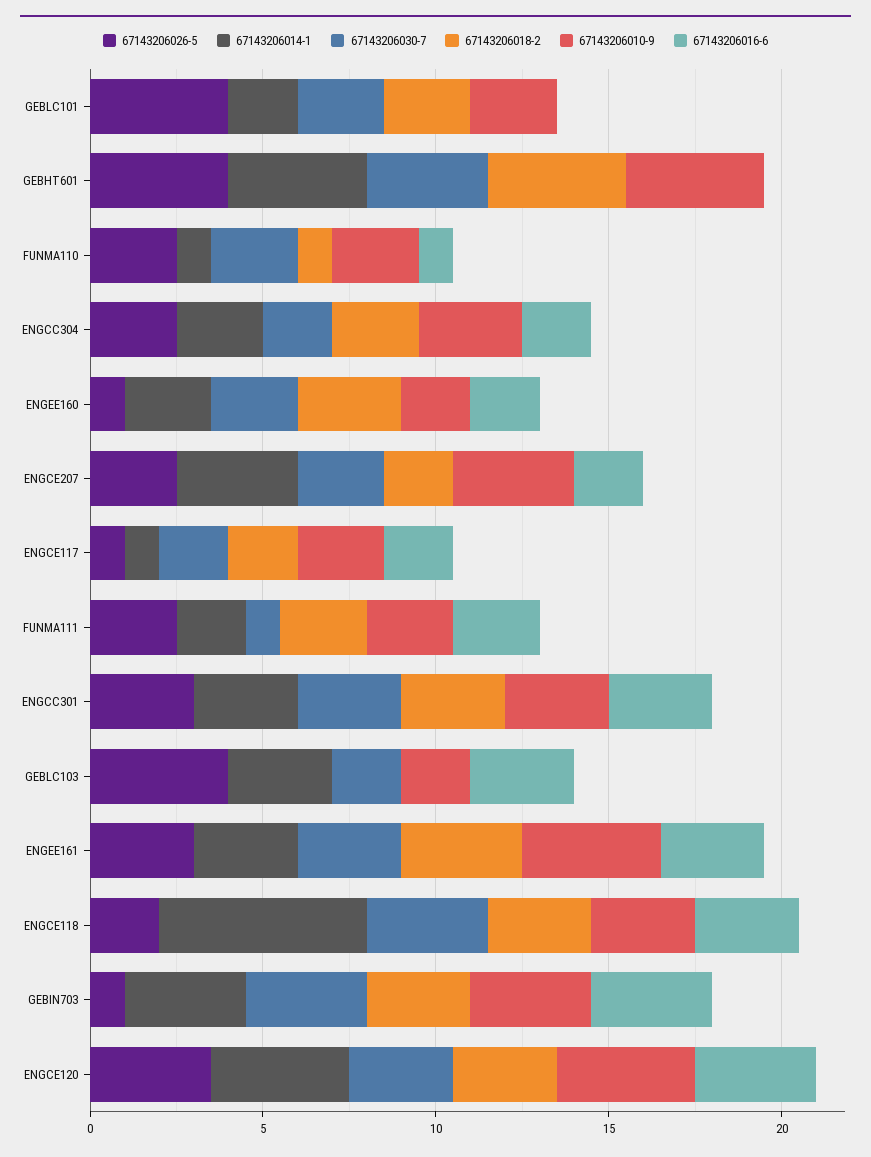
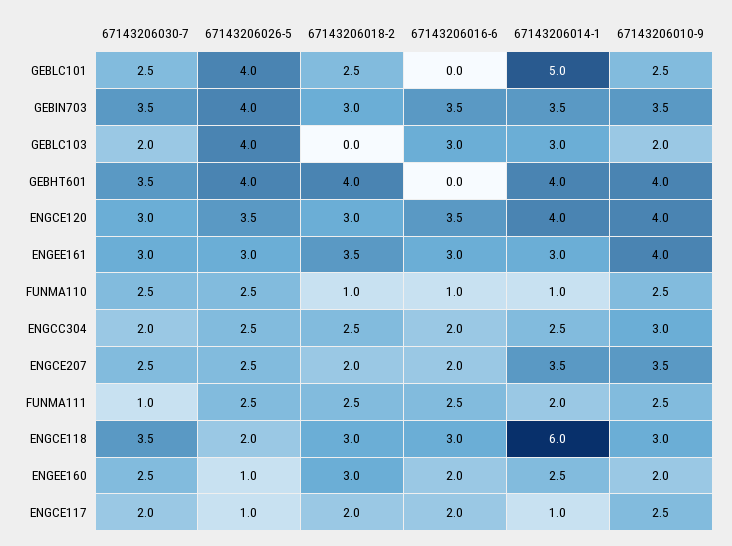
67143206014-1, GEBLC101: 2 -> 5
67143206026-5, ENGCC301: 3 -> none
67143206014-1, ENGCC301: 3 -> none
67143206030-7, ENGCC301: 3 -> none
67143206018-2, ENGCC301: 3 -> none
67143206010-9, ENGCC301: 3 -> none
67143206016-6, ENGCC301: 3 -> none
67143206026-5, GEBIN703: 1 -> 4

